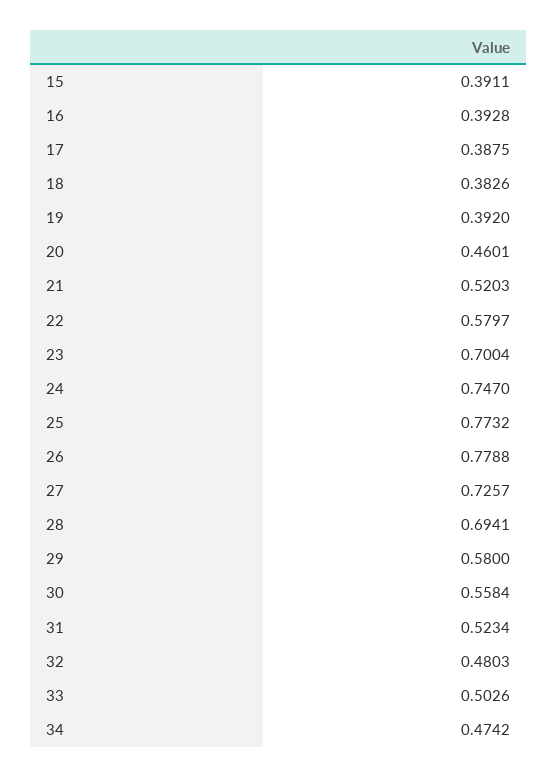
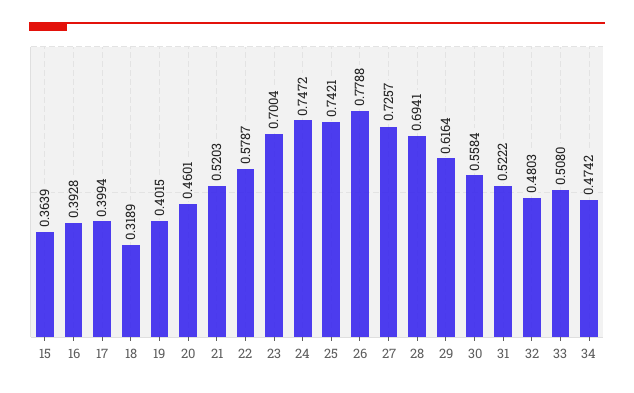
15: 0.3911 -> 0.3639
17: 0.3875 -> 0.3994
18: 0.3826 -> 0.3189
19: 0.392 -> 0.4015
22: 0.5797 -> 0.5787
24: 0.747 -> 0.7472
25: 0.7732 -> 0.7421
29: 0.58 -> 0.6164
31: 0.5234 -> 0.5222
33: 0.5026 -> 0.508

